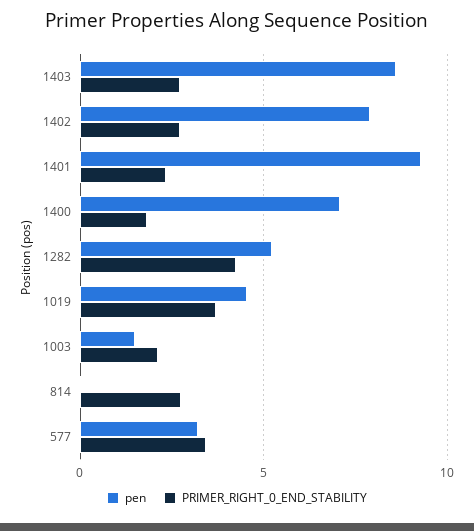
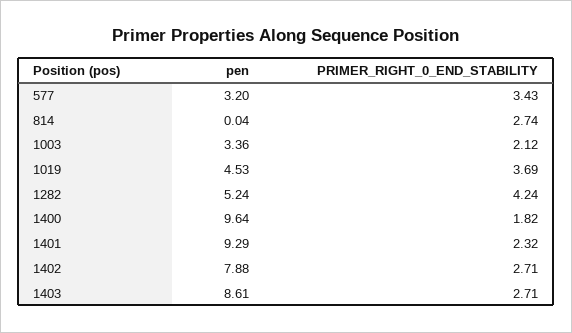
pen, 1400: 7 -> 9.64
pen, 1003: 1.5 -> 3.36

